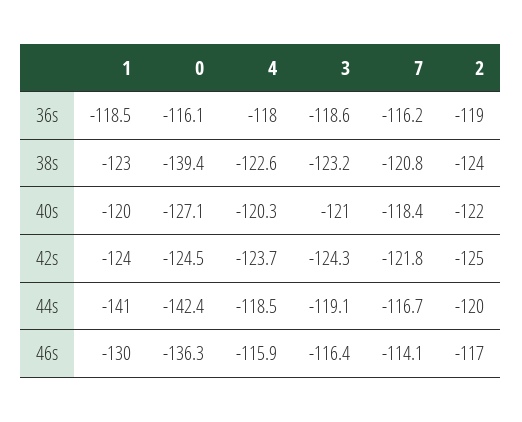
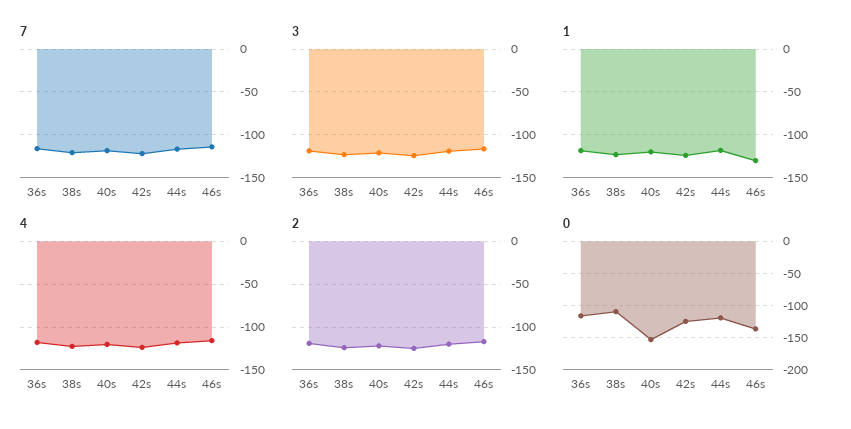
0, 38s: -139.4 -> -110
0, 40s: -127.1 -> -150
1, 44s: -141 -> -120
0, 44s: -142.4 -> -120

